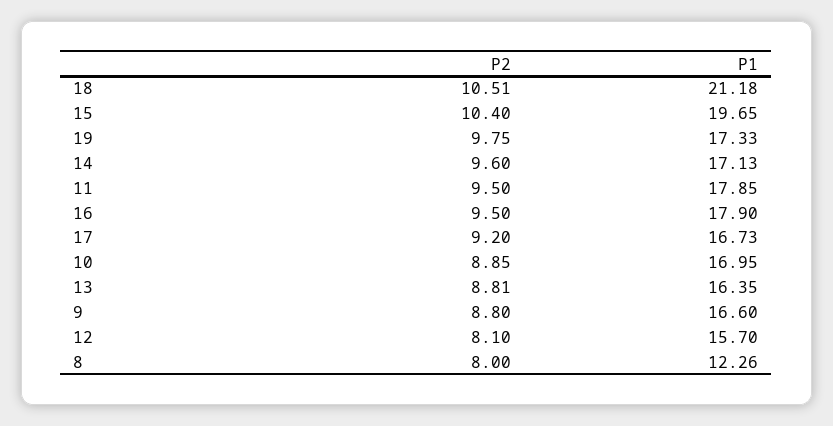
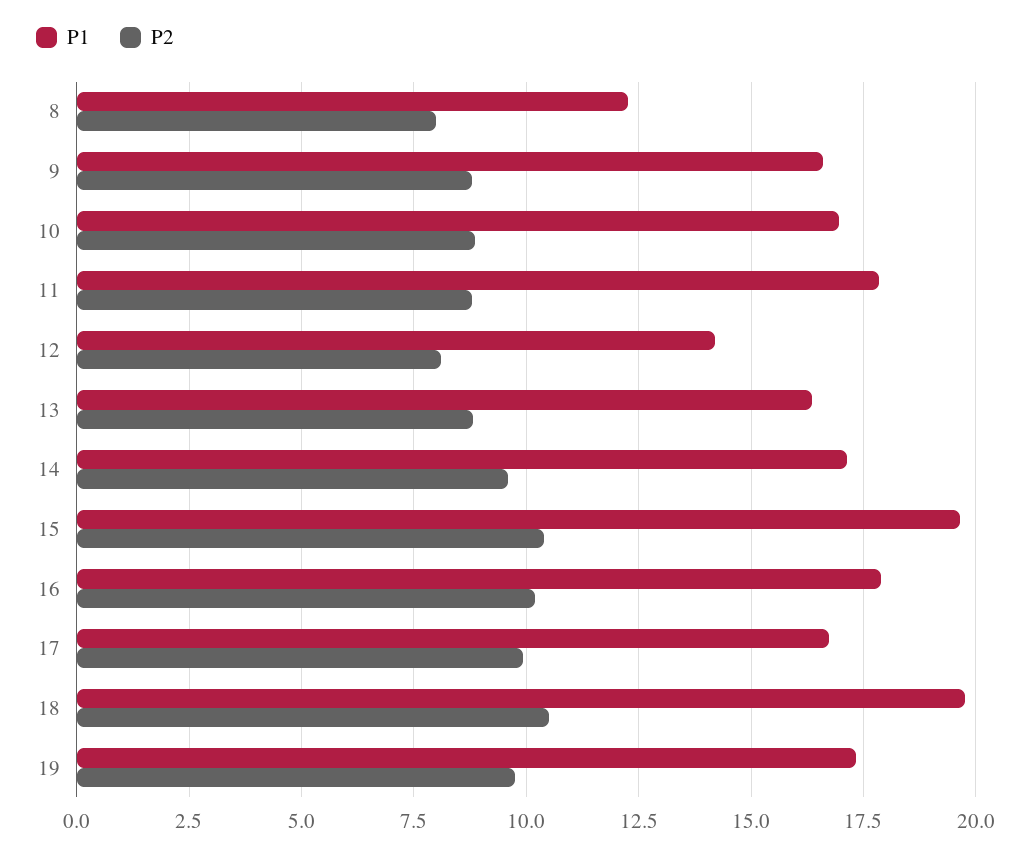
P1, 18: 21.18 -> 19.75
P2, 11: 9.5 -> 8.75
P2, 16: 9.5 -> 10.25
P2, 17: 9.2 -> 10
P1, 12: 15.7 -> 14.25

